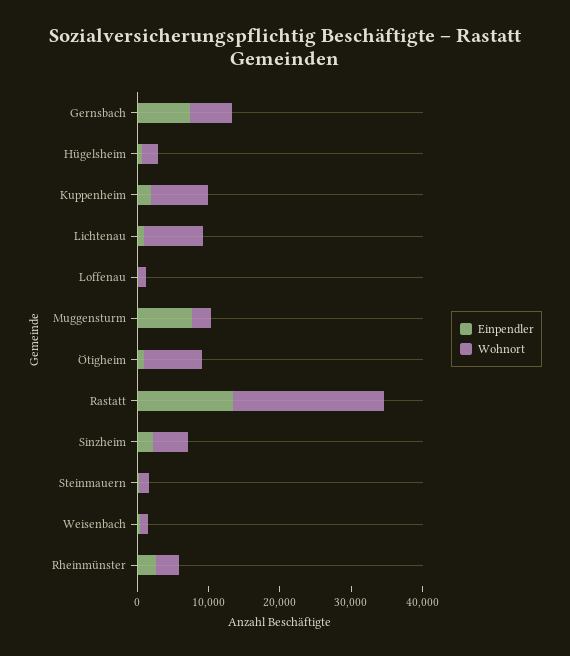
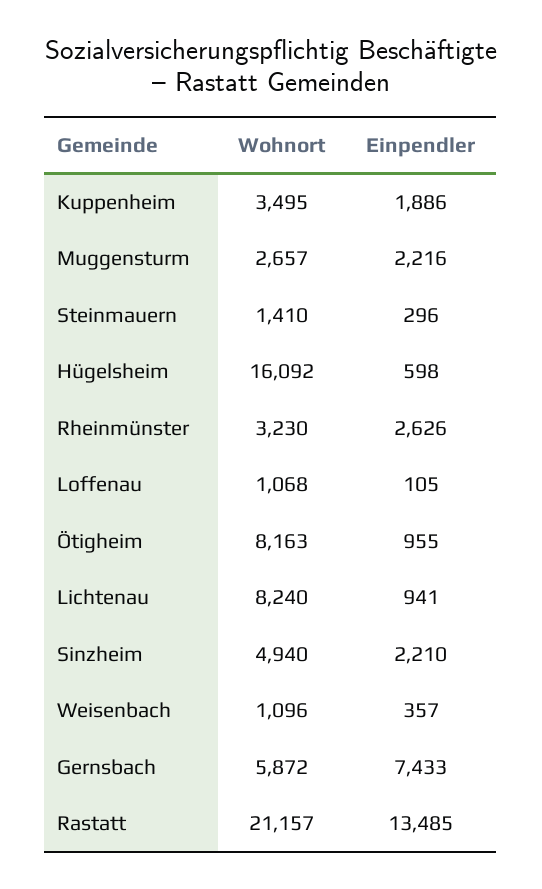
Wohnort, Hügelsheim: 2000 -> 16092
Wohnort, Kuppenheim: 8000 -> 3495
Einpendler, Muggensturm: 8000 -> 2216

